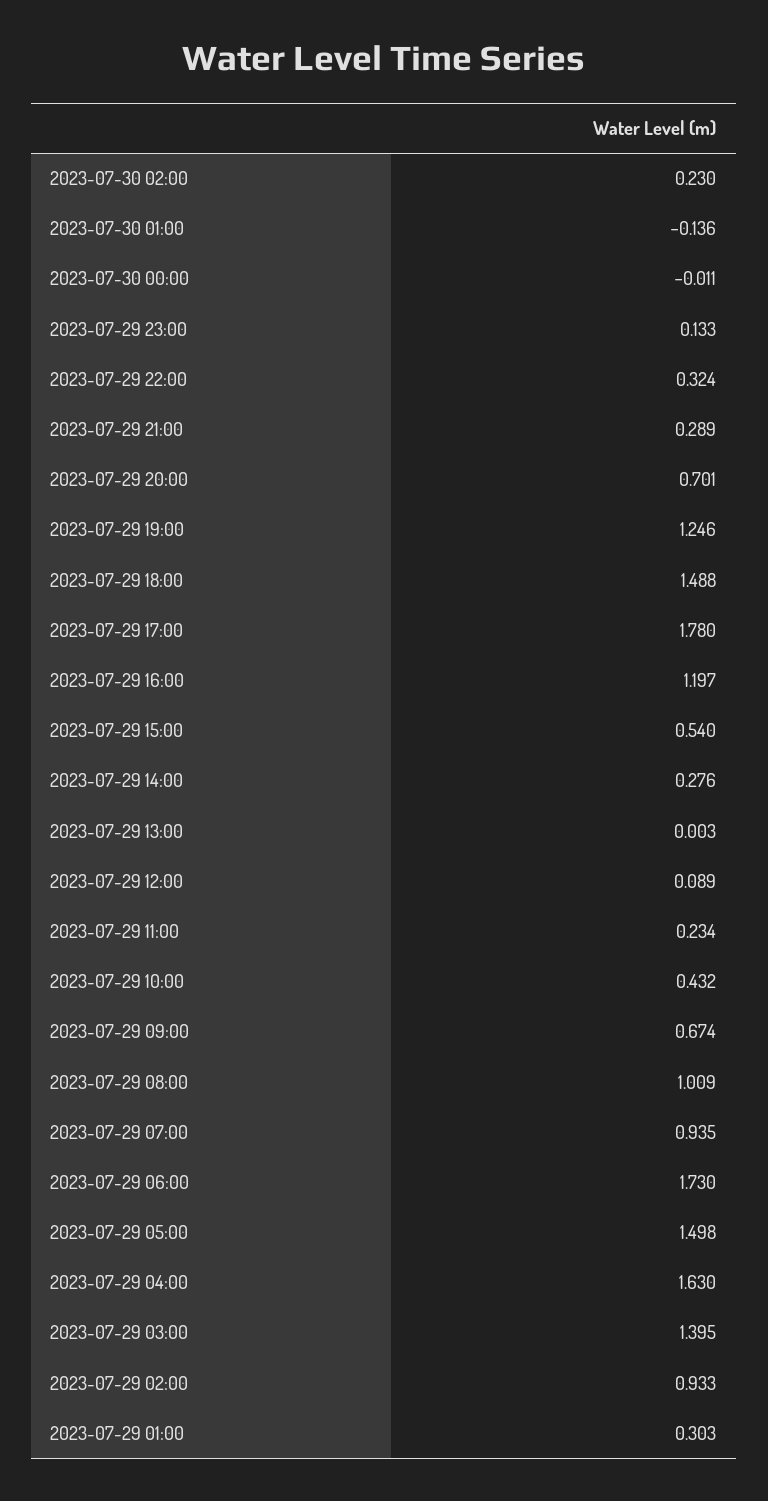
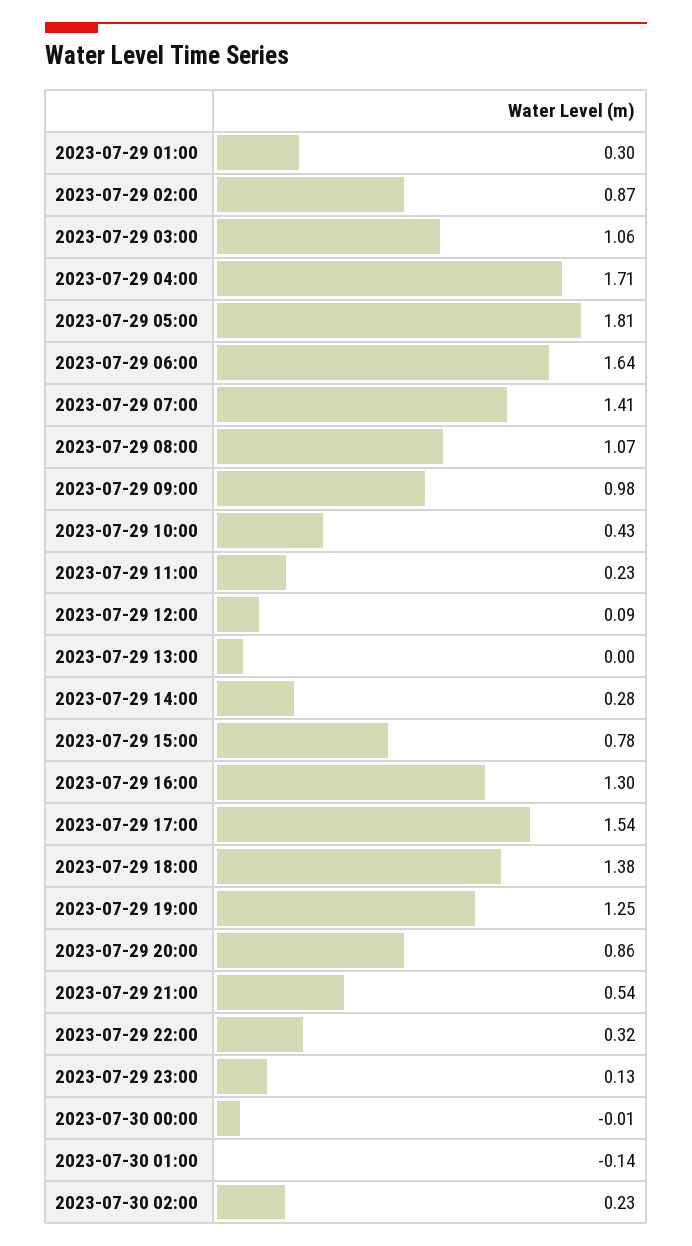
2023-07-29 21:00: 0.289 -> 0.54
2023-07-29 20:00: 0.701 -> 0.86
2023-07-29 18:00: 1.488 -> 1.38
2023-07-29 17:00: 1.78 -> 1.54
2023-07-29 16:00: 1.197 -> 1.3
2023-07-29 15:00: 0.54 -> 0.78
2023-07-29 09:00: 0.674 -> 0.98
2023-07-29 08:00: 1.009 -> 1.07
2023-07-29 07:00: 0.935 -> 1.41
2023-07-29 06:00: 1.73 -> 1.64
2023-07-29 05:00: 1.498 -> 1.81
2023-07-29 04:00: 1.63 -> 1.71
2023-07-29 03:00: 1.395 -> 1.06
2023-07-29 02:00: 0.933 -> 0.87

